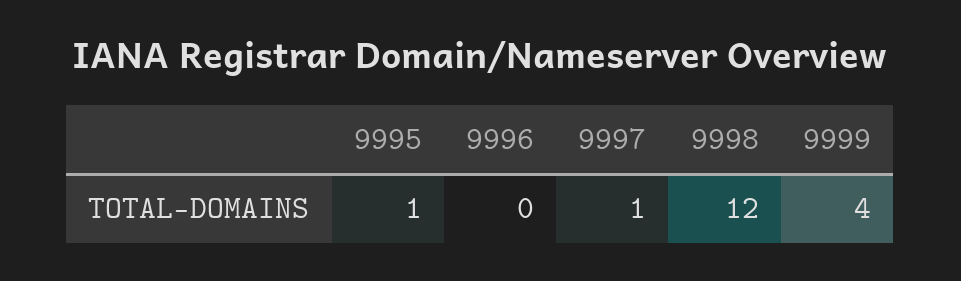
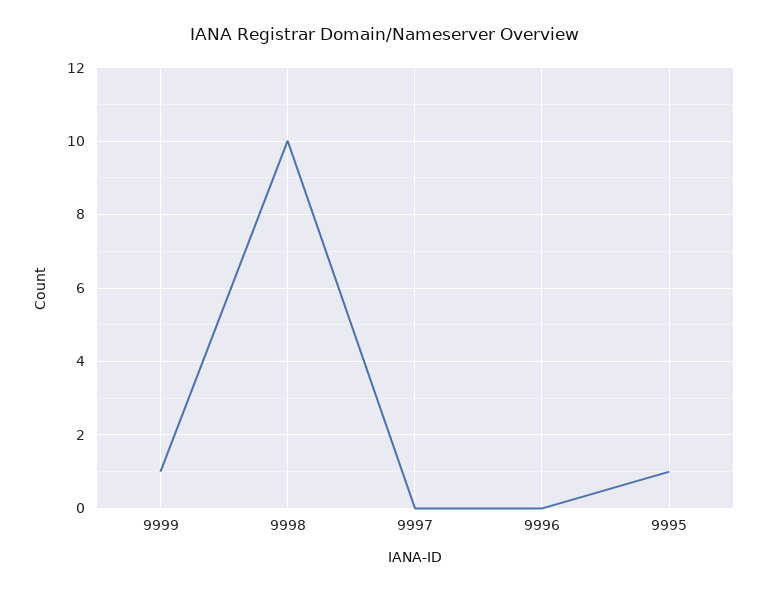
9997: 1 -> 0
9998: 12 -> 10
9999: 4 -> 1

